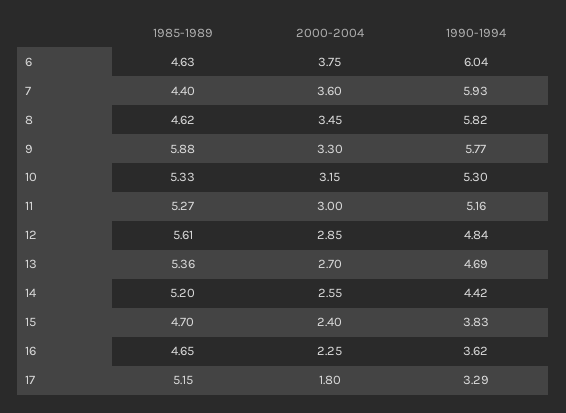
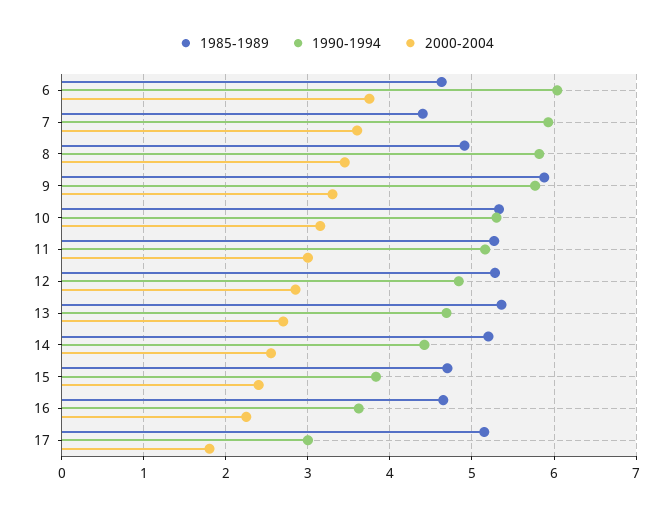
1985-1989, 8: 4.62 -> 4.9
1985-1989, 12: 5.61 -> 5.3
1990-1994, 17: 3.29 -> 3

